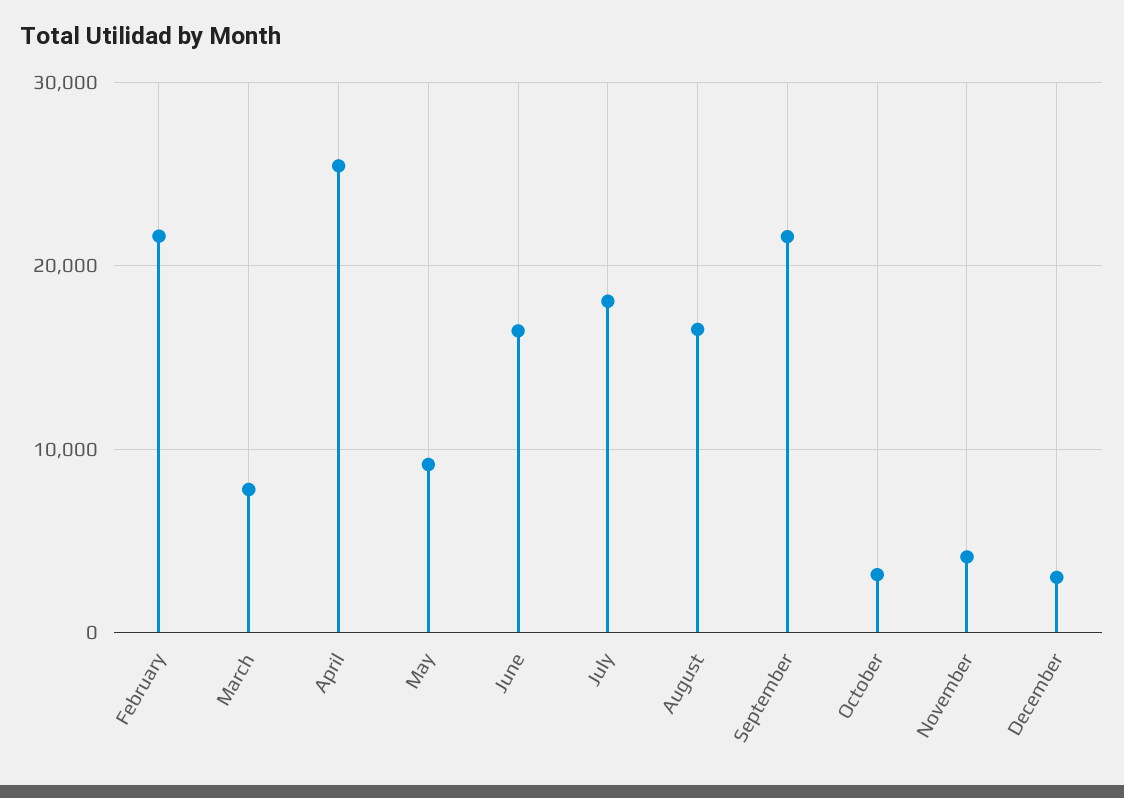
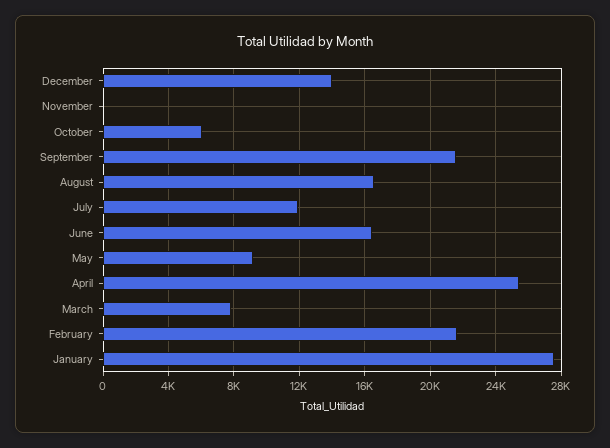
July: 18000 -> 12000
October: 3000 -> 6000
November: 4000 -> 0
December: 3000 -> 14000
January: none -> 27500

